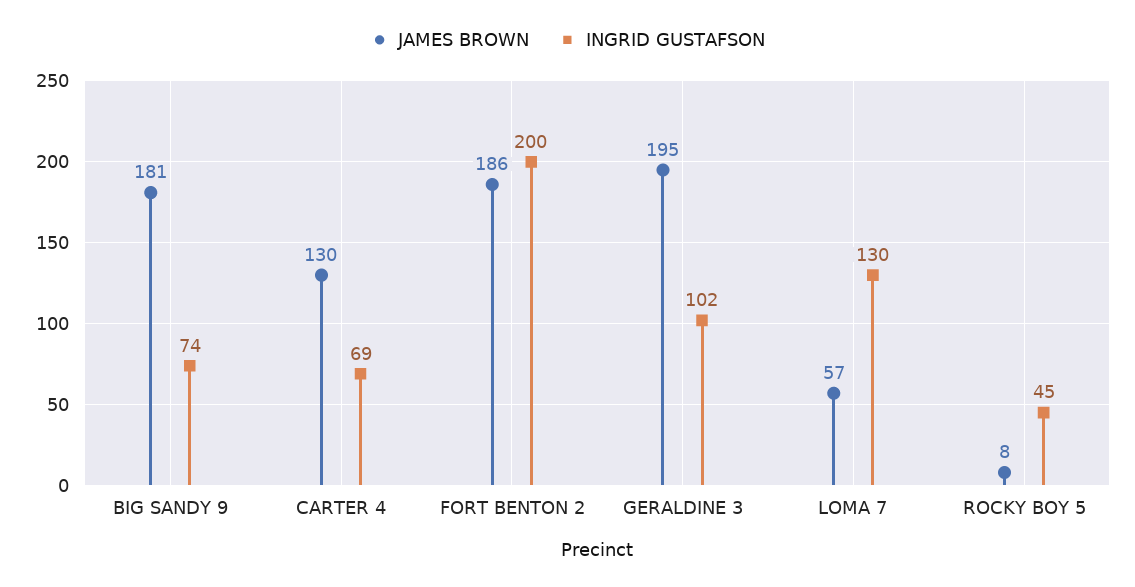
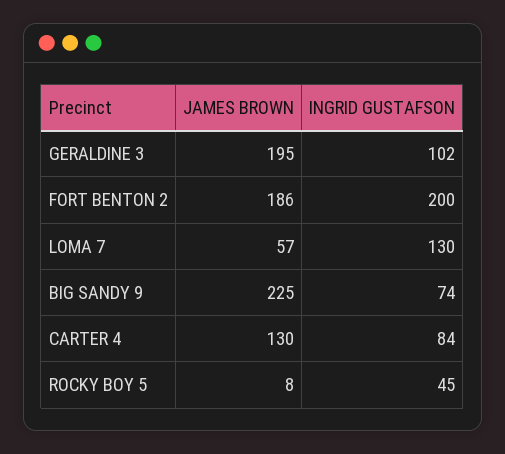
JAMES BROWN, BIG SANDY 9: 181 -> 225
INGRID GUSTAFSON, CARTER 4: 69 -> 84

